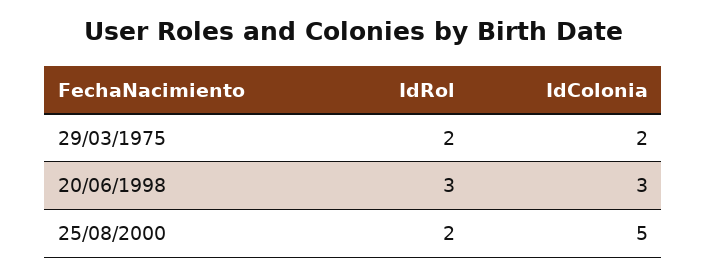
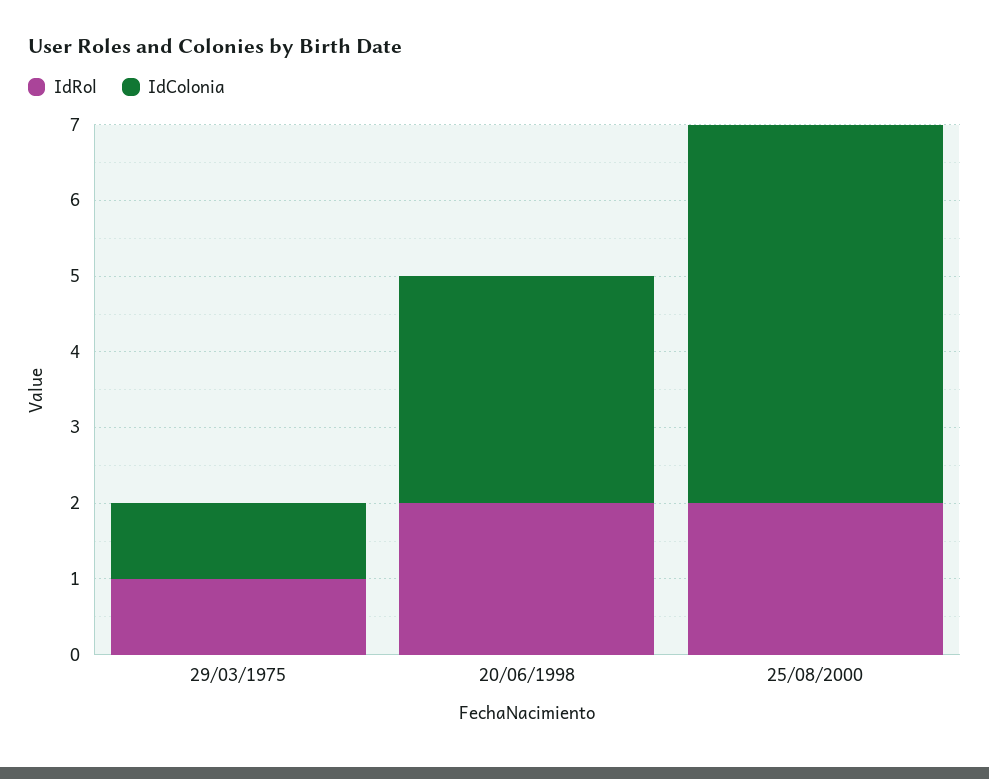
IdRol, 29/03/1975: 2 -> 1
IdColonia, 29/03/1975: 2 -> 1
IdRol, 20/06/1998: 3 -> 2

